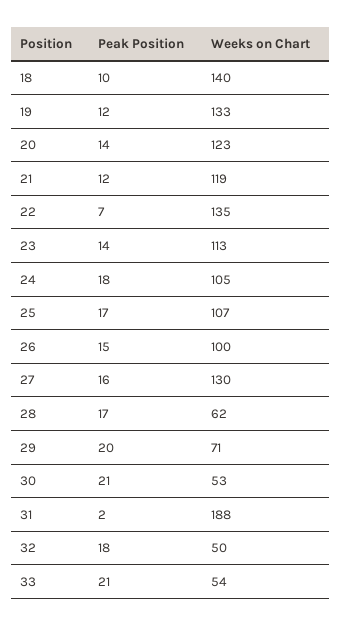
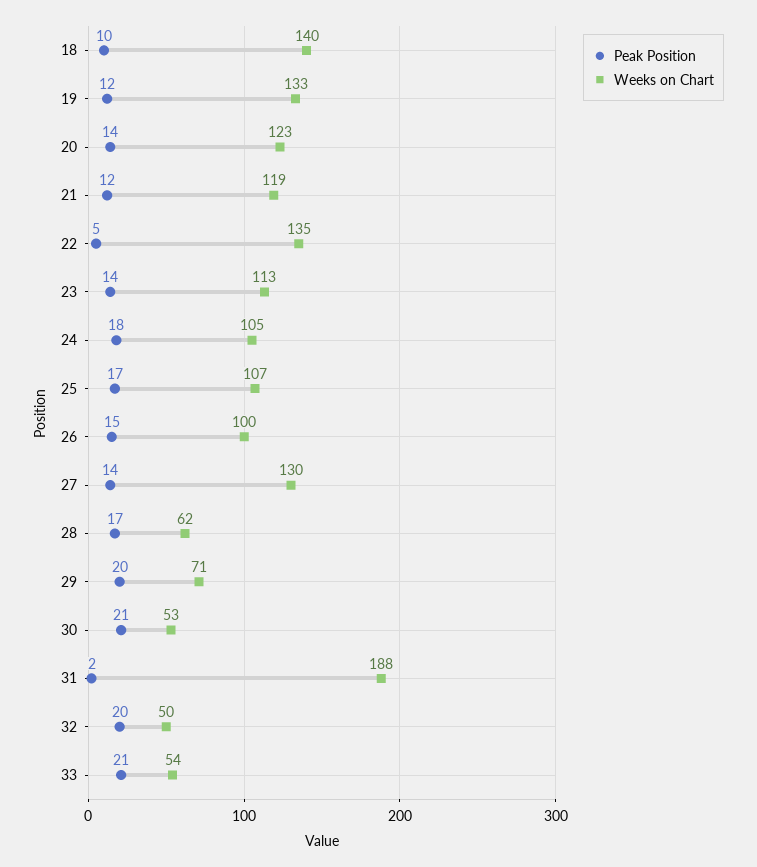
Peak Position, 22: 7 -> 5
Peak Position, 27: 16 -> 14
Peak Position, 32: 18 -> 20

